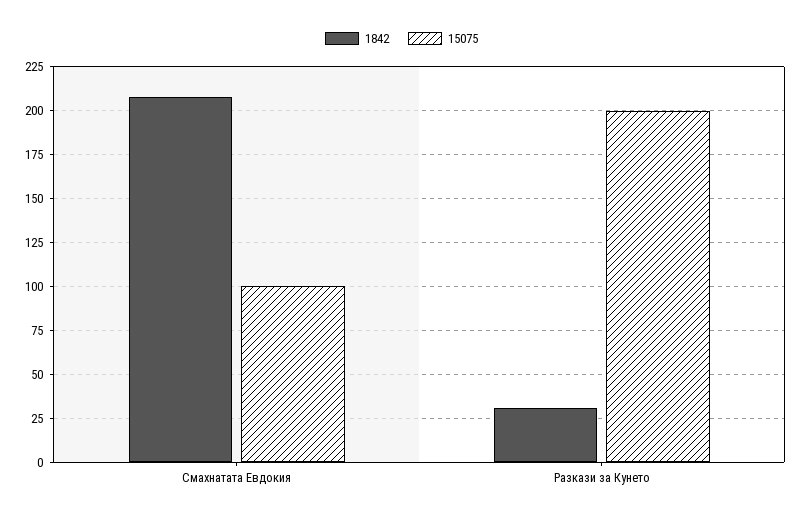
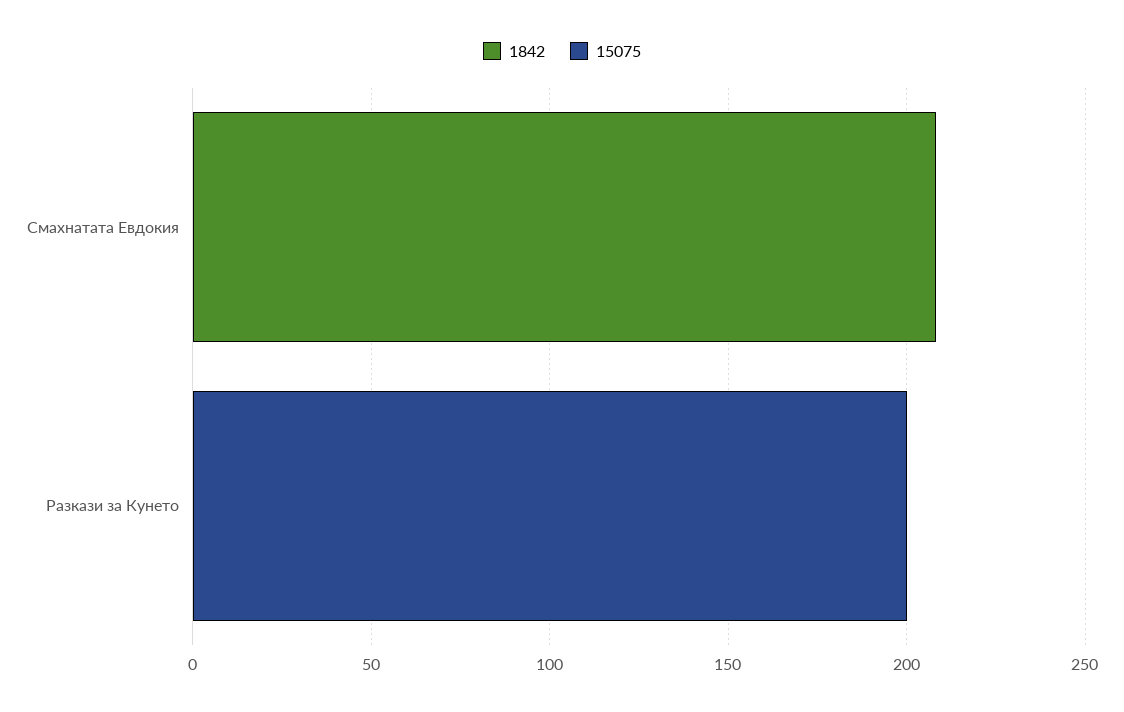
15075, Смахнатата Евдокия: 100 -> 0
1842, Разкази за Кунето: 30 -> 0

